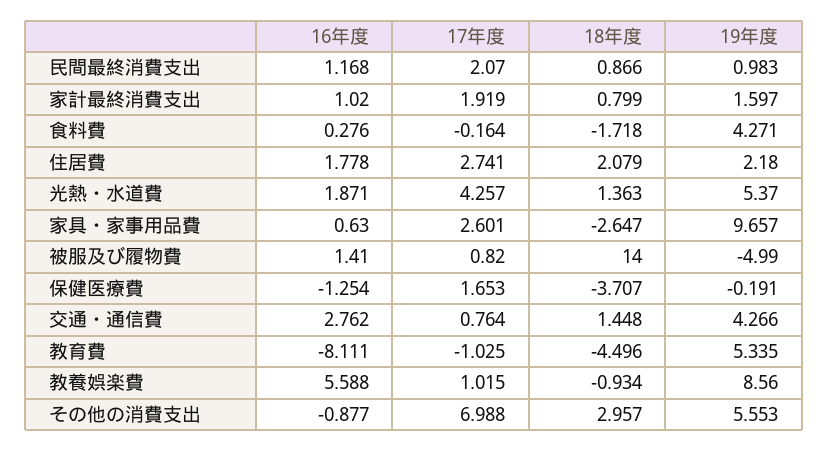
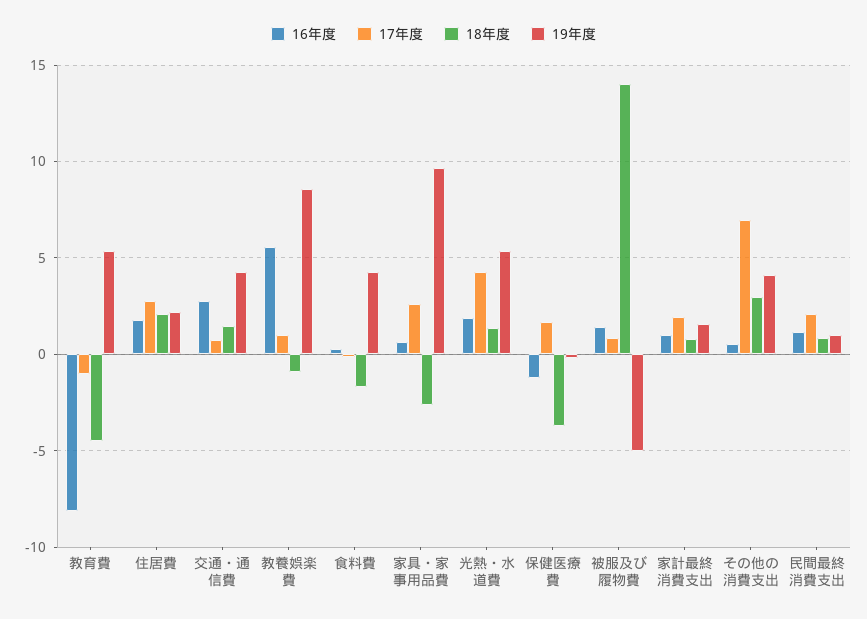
16年度, その他の消費支出: -0.877 -> 0.5
19年度, その他の消費支出: 5.553 -> 4

